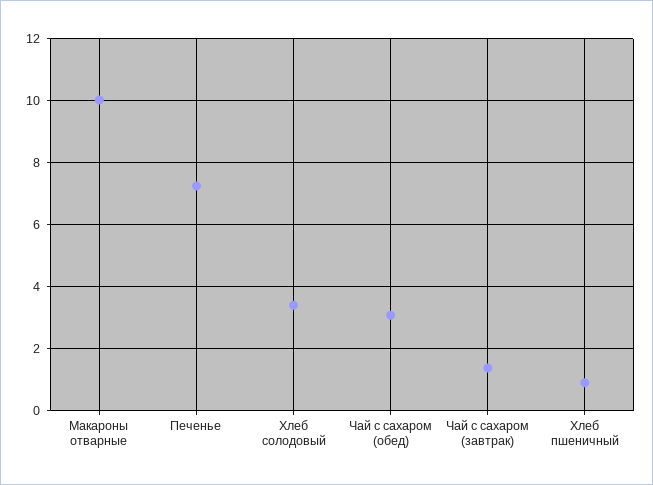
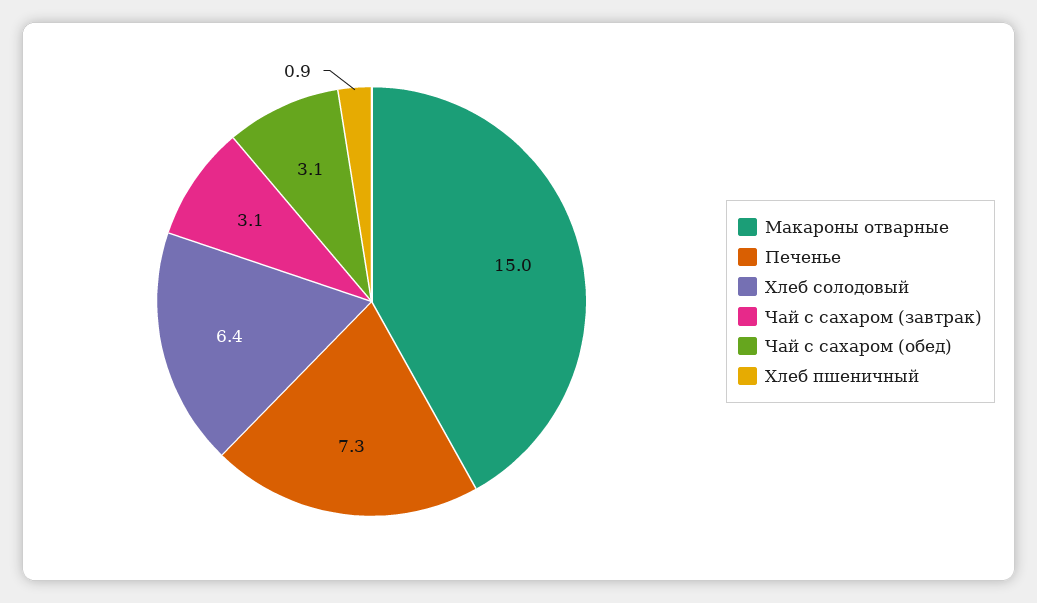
Макароны отварные: 10 -> 15
Хлеб солодовый: 3.4 -> 6.4
Чай с сахаром (завтрак): 1.4 -> 3.1

